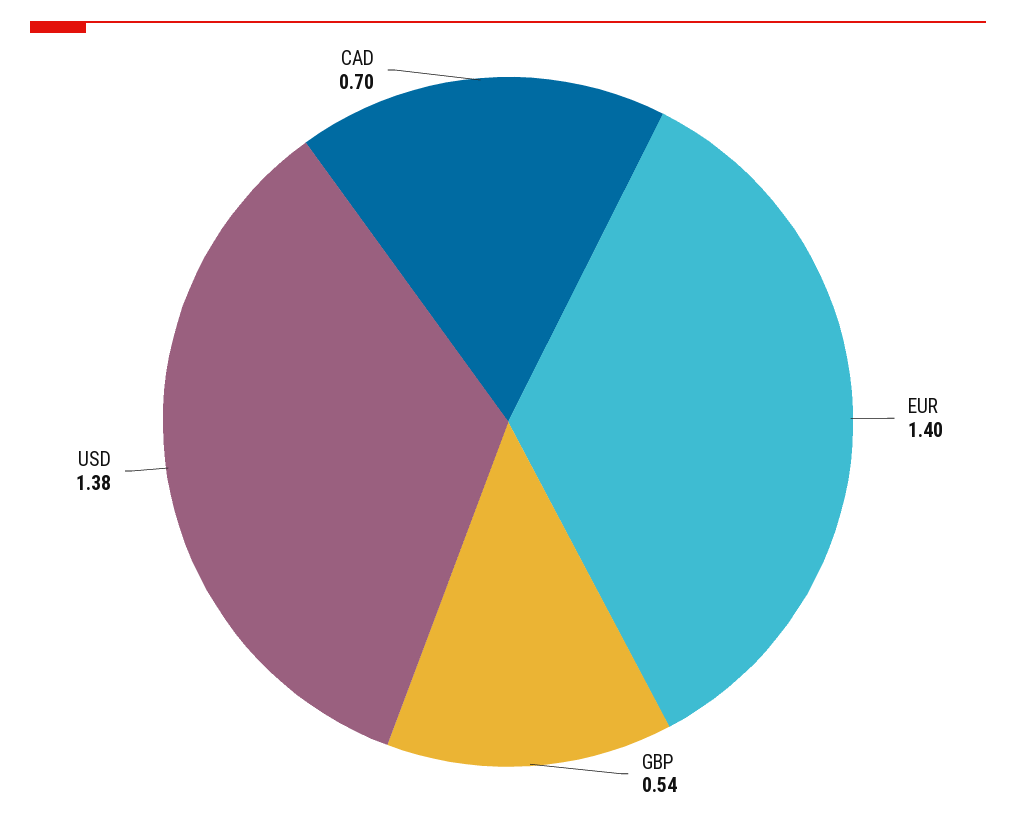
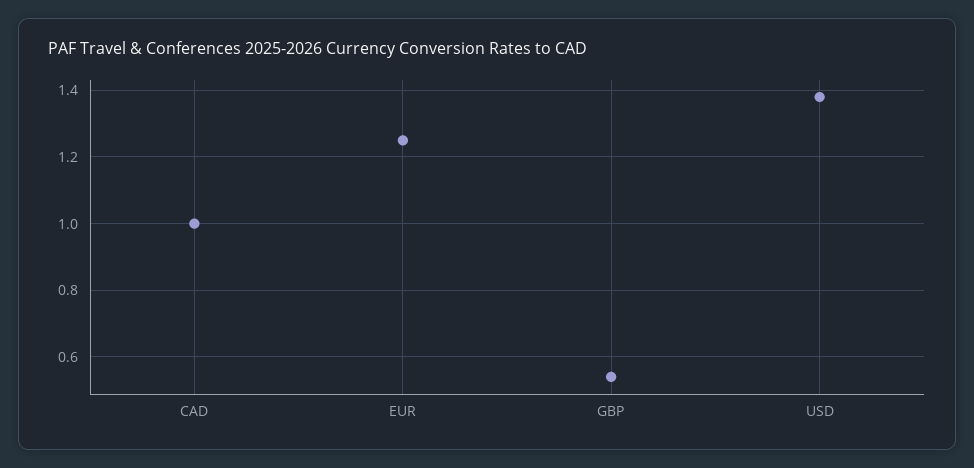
EUR: 1.4 -> 1.25
CAD: 0.7 -> 1

